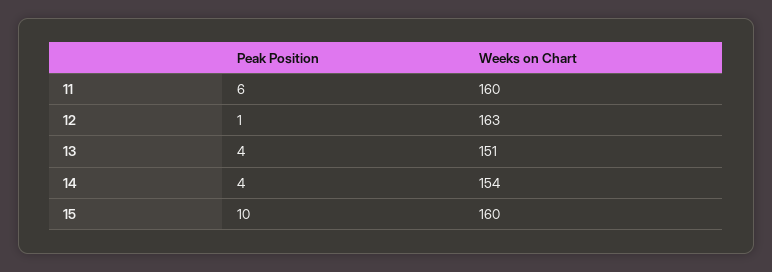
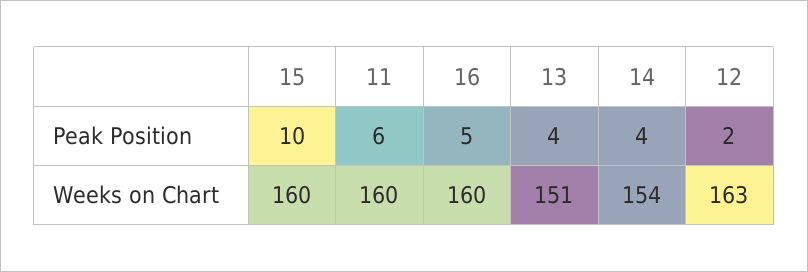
Peak Position, 12: 1 -> 2
Peak Position, 16: none -> 5
Weeks on Chart, 16: none -> 160

